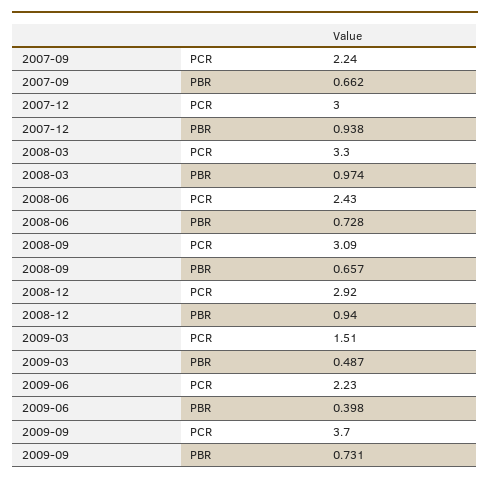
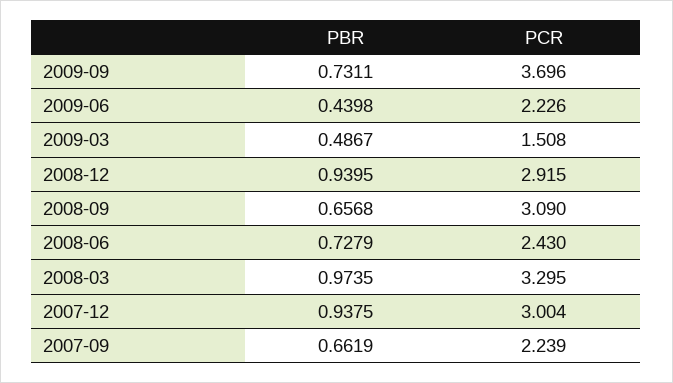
2009-06, PBR: 0.398 -> 0.4398

